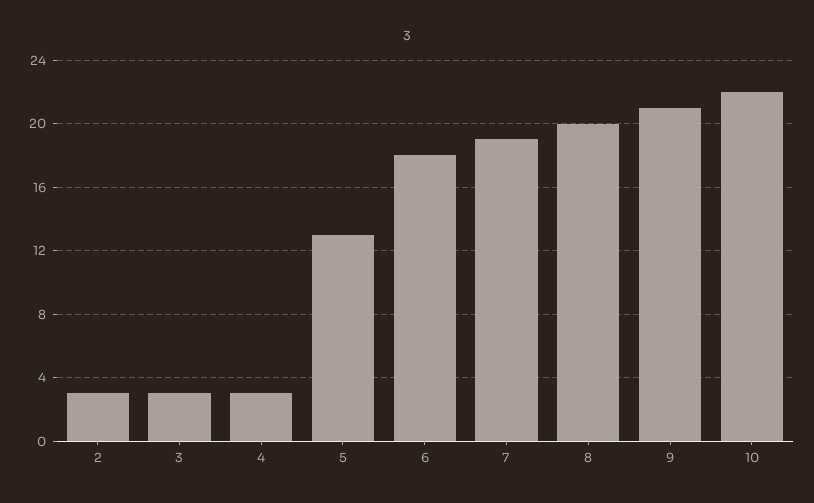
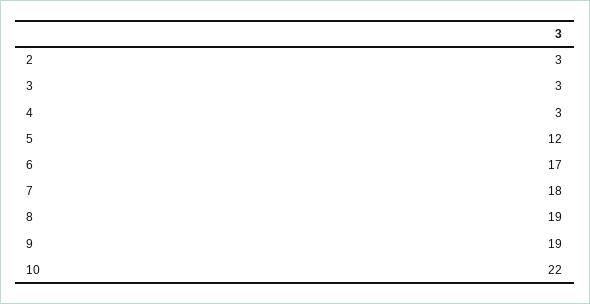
5: 13 -> 12
6: 18 -> 17
7: 19 -> 18
8: 20 -> 19
9: 21 -> 19

